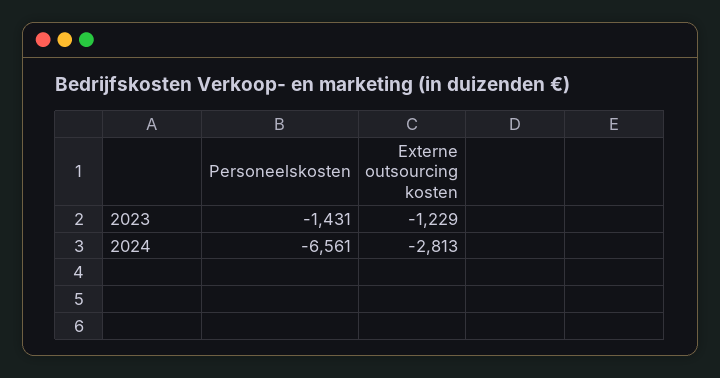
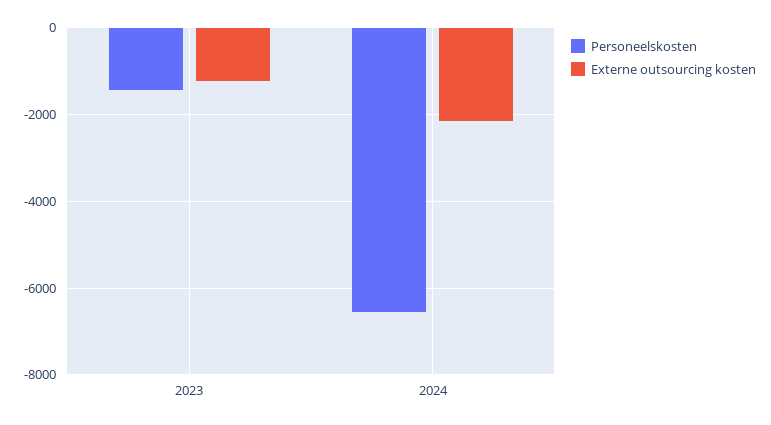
Externe outsourcing kosten, 2024: -2813 -> -2200

